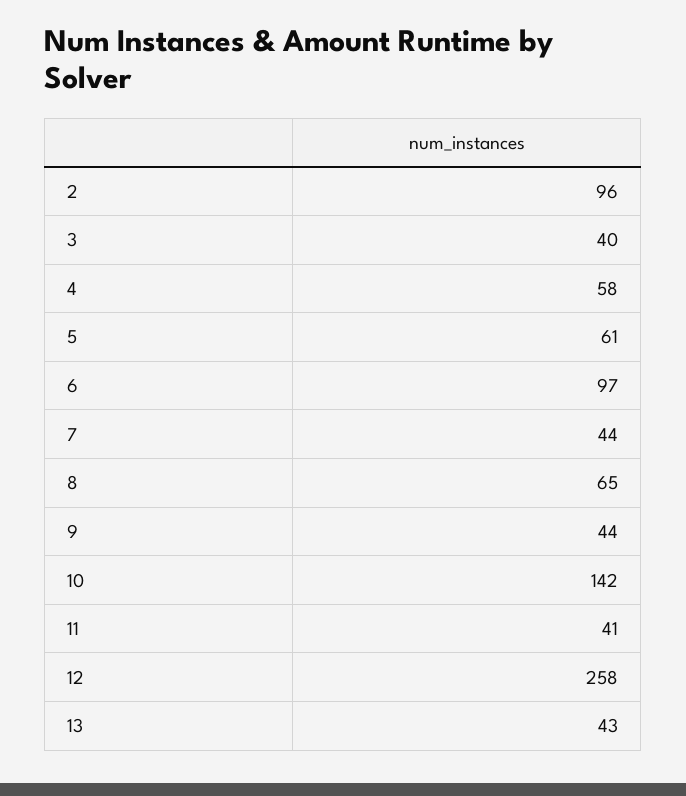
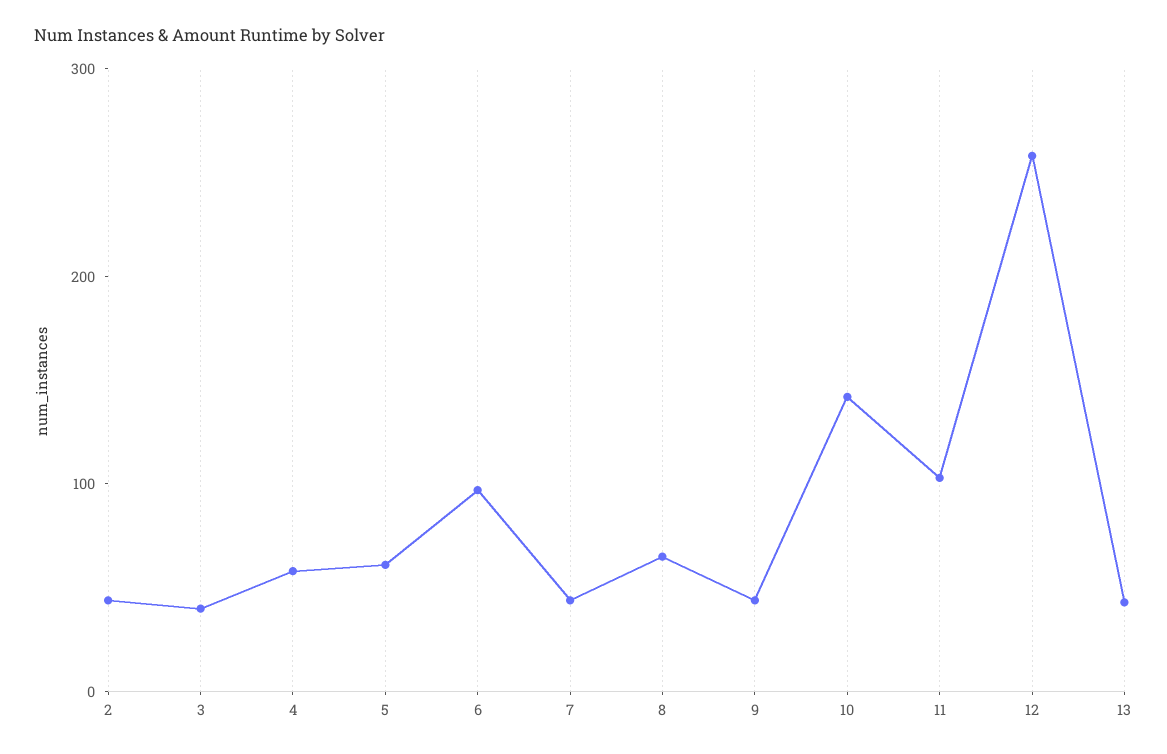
2: 96 -> 40
11: 41 -> 100

